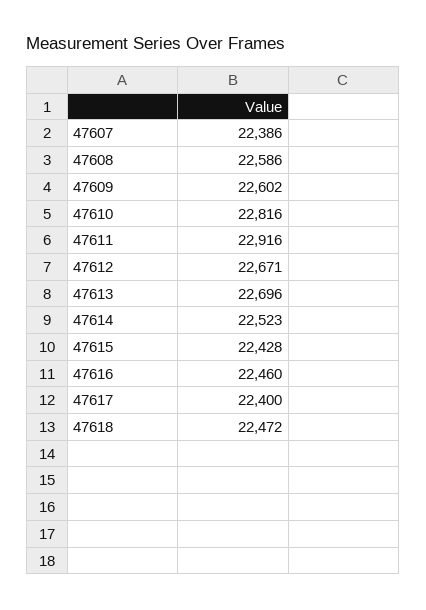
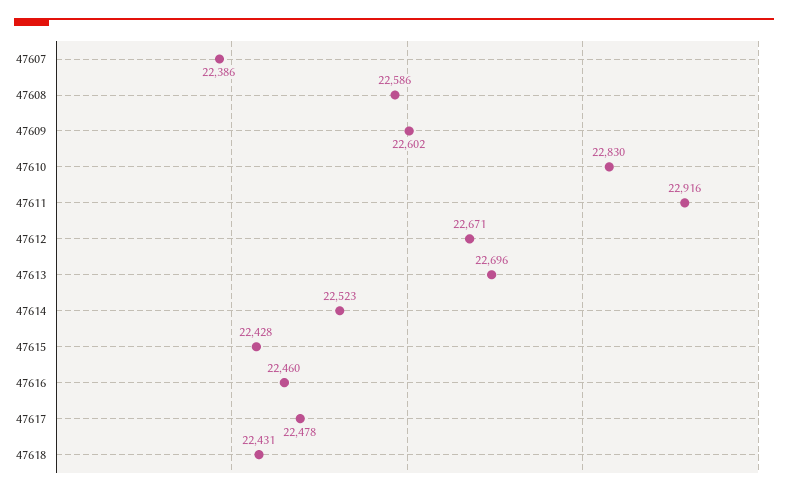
47610: 22816 -> 22830
47617: 22400 -> 22478
47618: 22472 -> 22431

